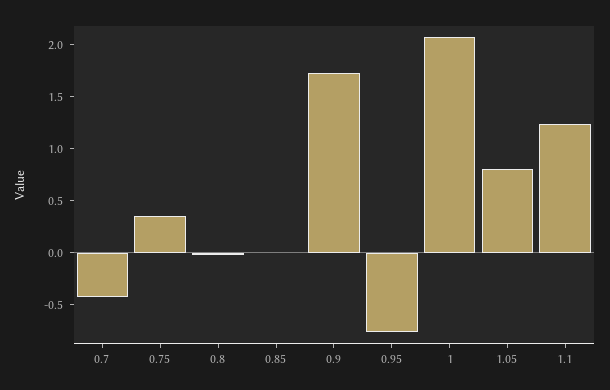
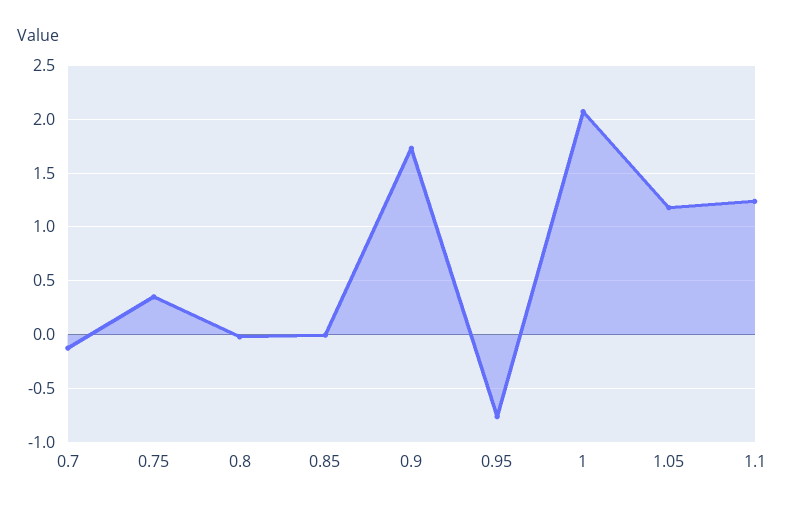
0.7: -0.4 -> -0.1
1.05: 0.8 -> 1.2

